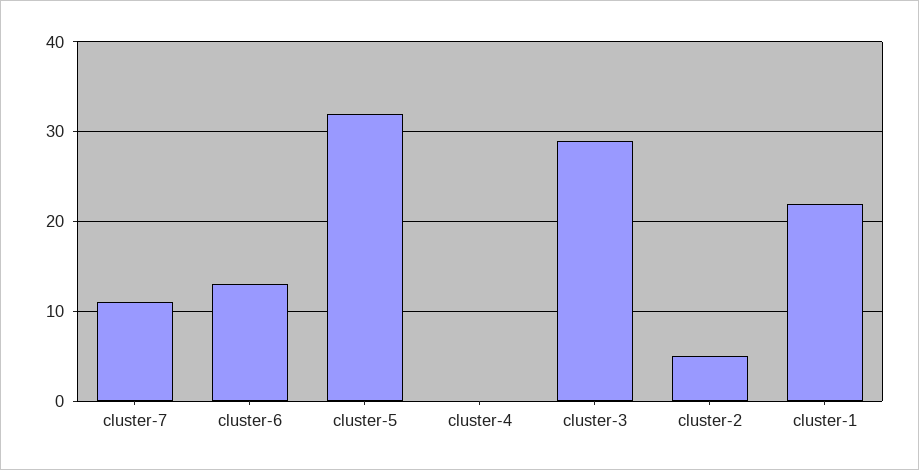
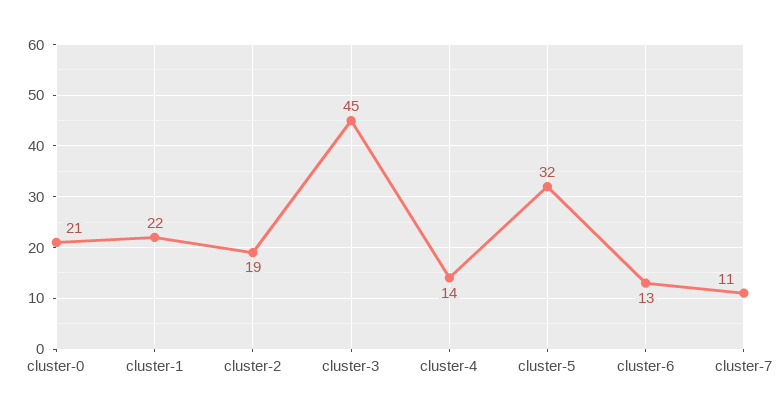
cluster-4: 0 -> 14
cluster-3: 29 -> 45
cluster-2: 5 -> 19
cluster-0: none -> 21

